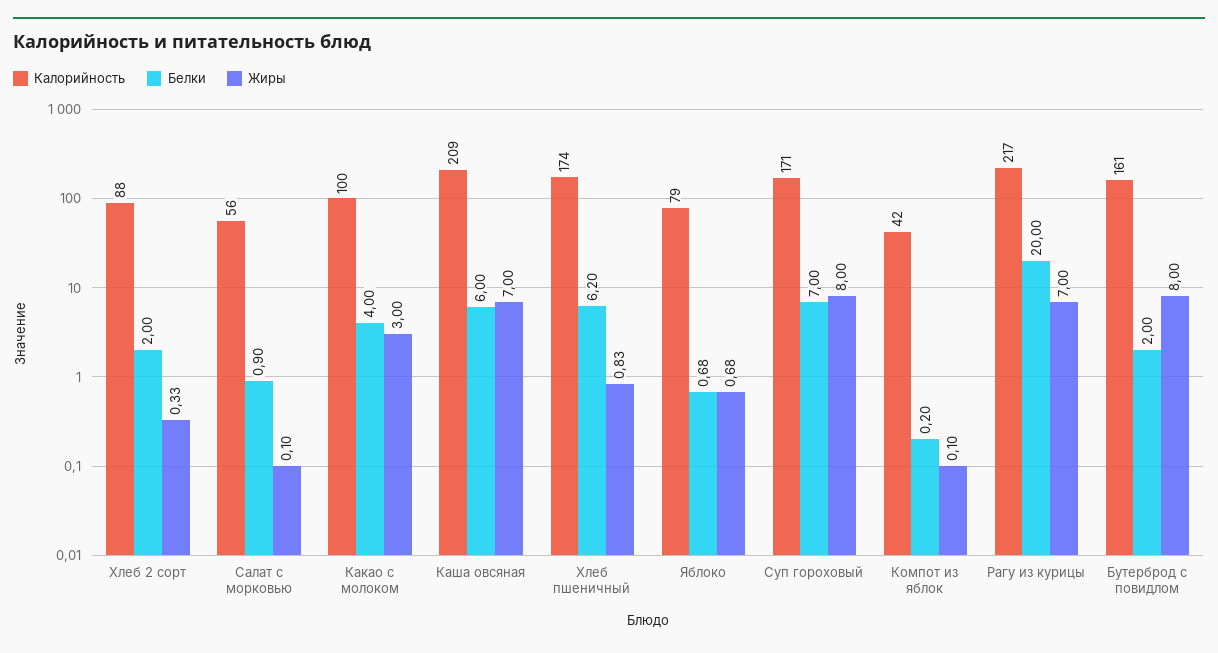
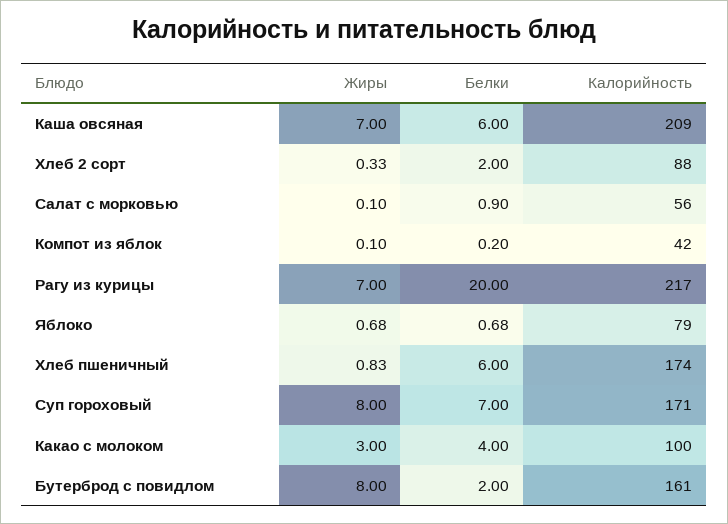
Белки, Хлеб пшеничный: 6.2 -> 6

